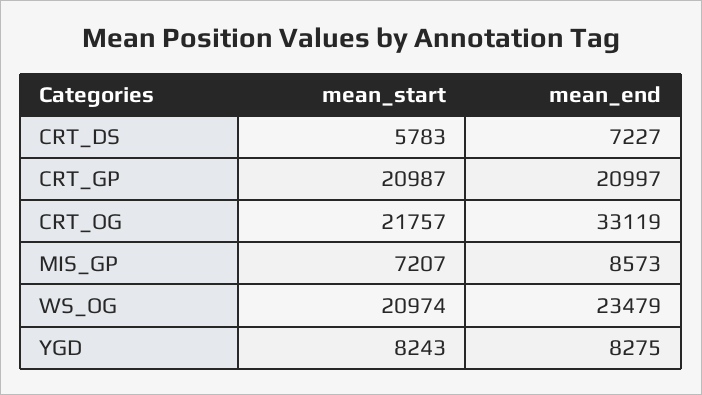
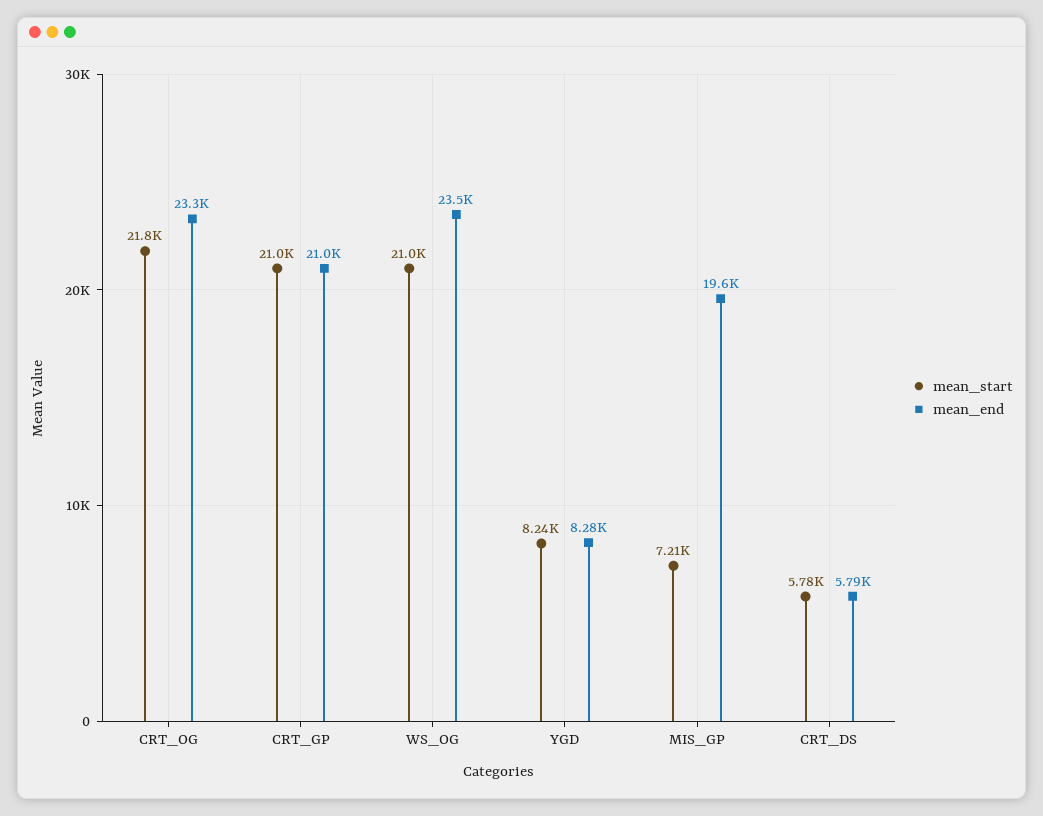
mean_end, CRT_DS: 7227 -> 5790
mean_end, CRT_OG: 33119 -> 23300
mean_end, MIS_GP: 8573 -> 19600

